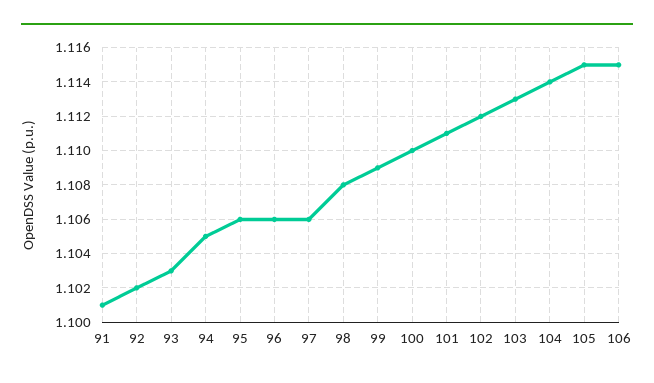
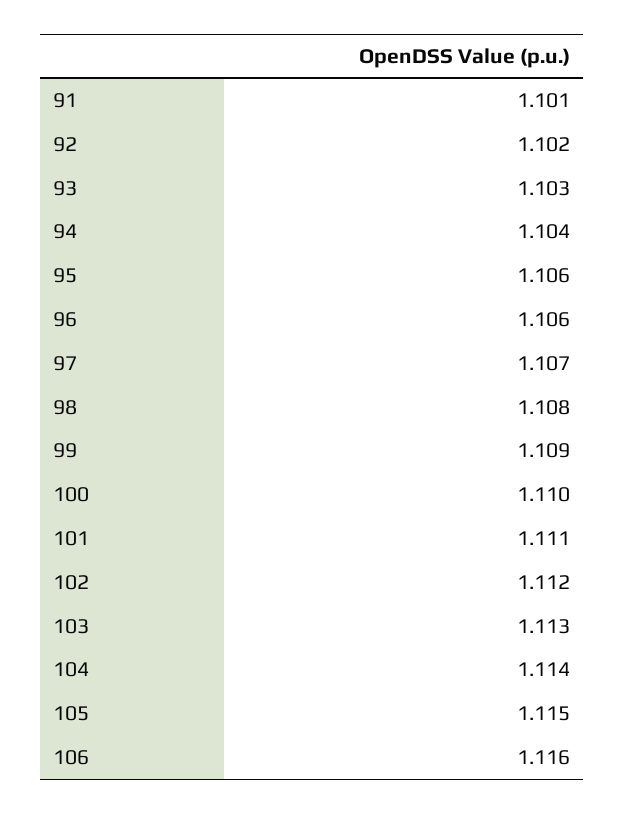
94: 1.105 -> 1.104
97: 1.106 -> 1.107
106: 1.115 -> 1.116

